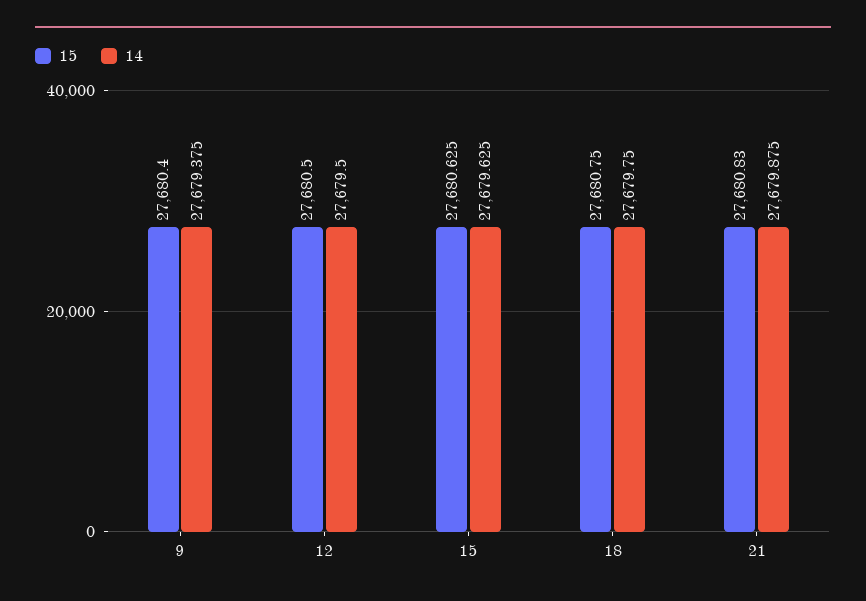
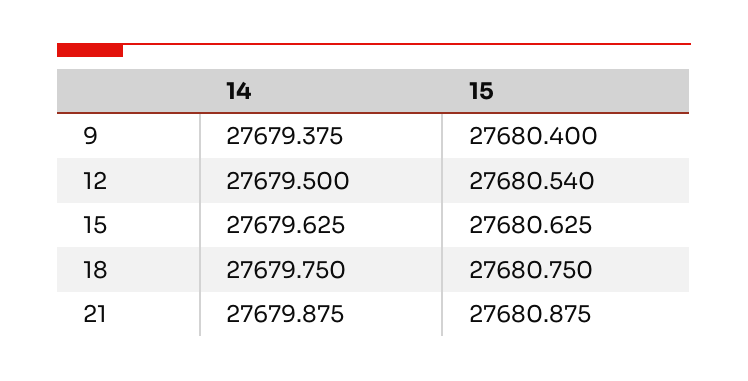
15, 12: 27680.5 -> 27680.54
15, 21: 27680.83 -> 27680.875

